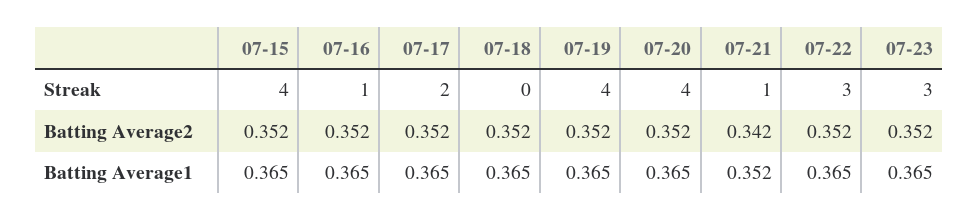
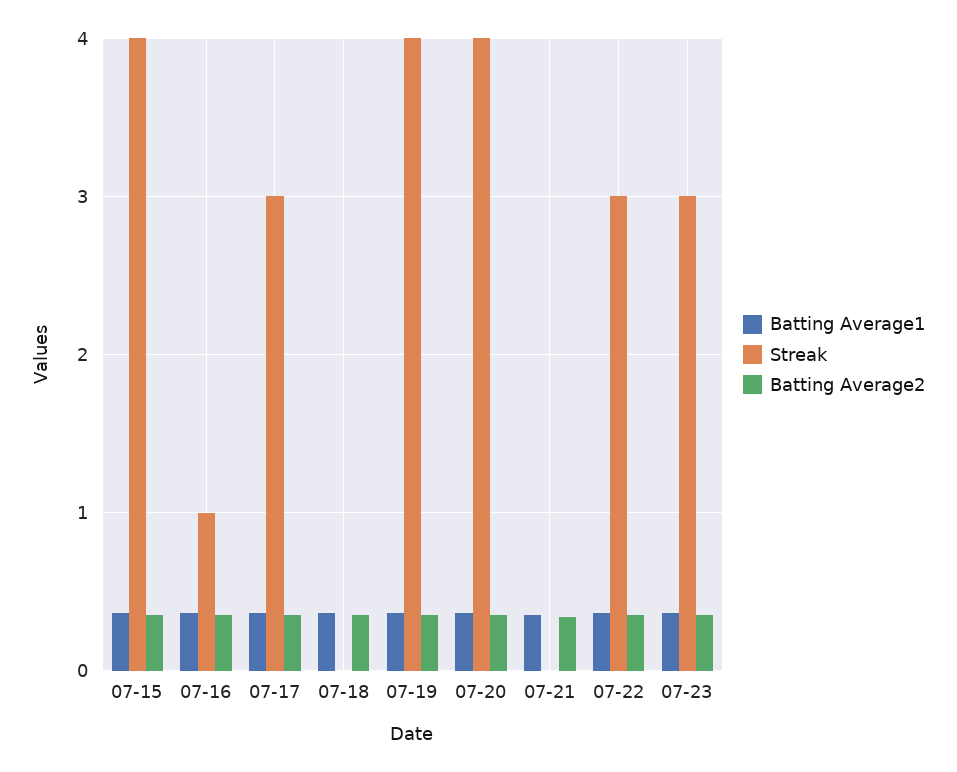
Streak, 07-17: 2 -> 3
Streak, 07-21: 1 -> 0

